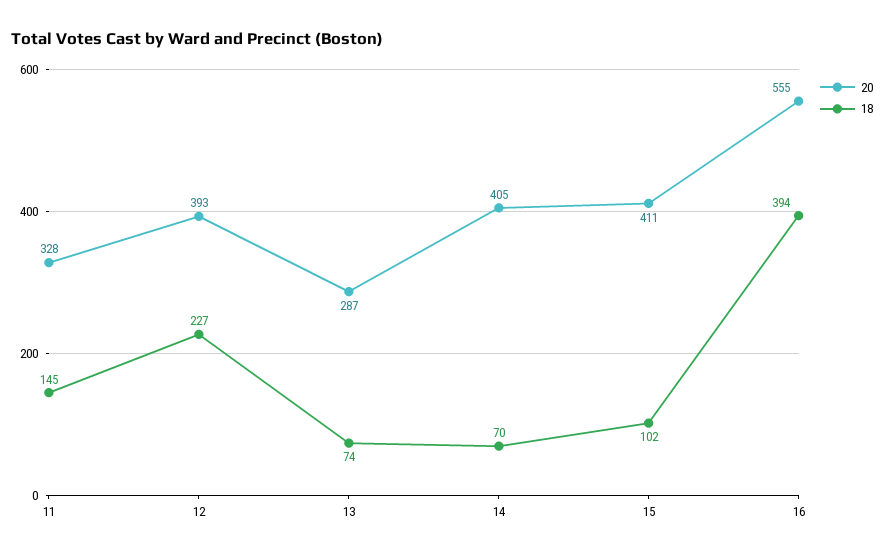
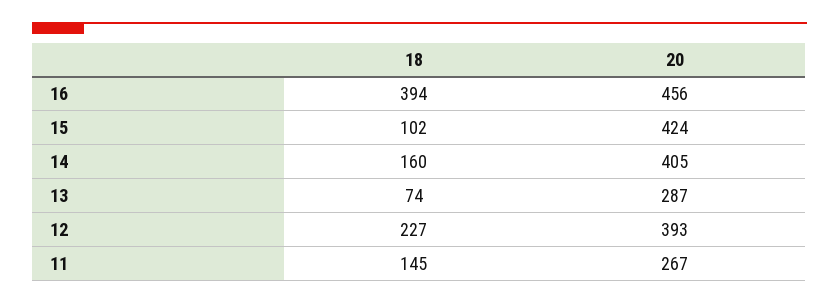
20, 11: 328 -> 267
18, 14: 70 -> 160
20, 15: 411 -> 424
20, 16: 555 -> 456

